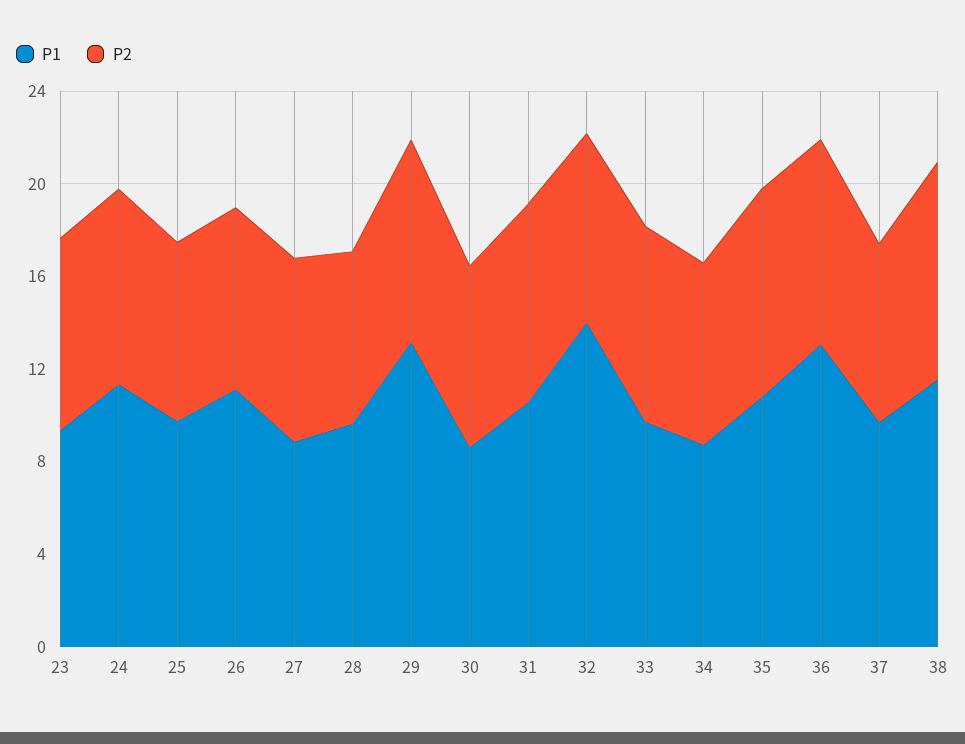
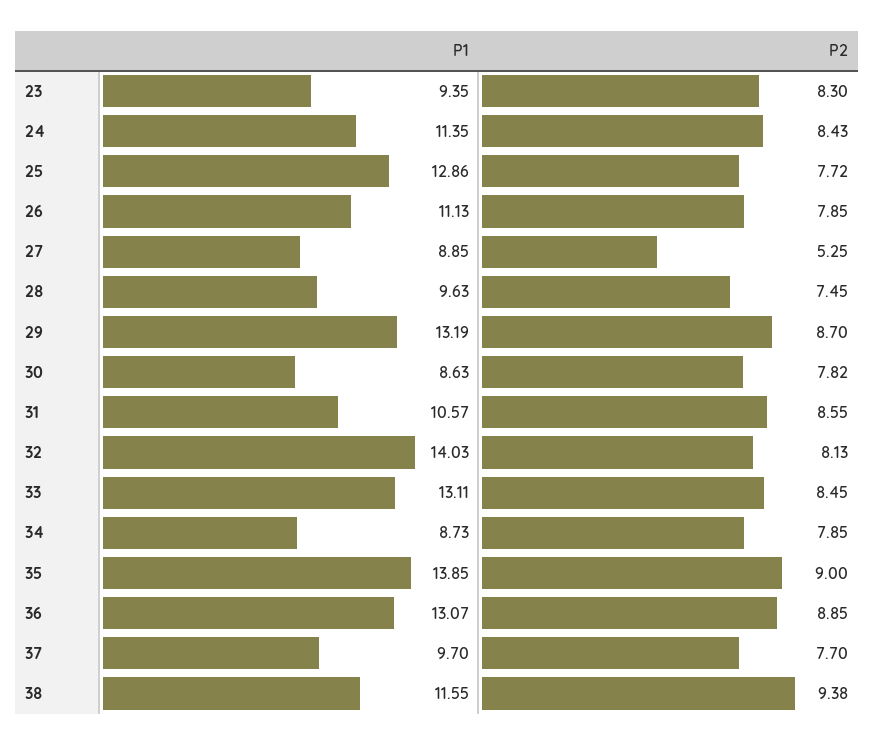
P1, 25: 10 -> 12.86
P2, 27: 8 -> 5.25
P1, 33: 10 -> 13.11
P1, 35: 11 -> 13.85

